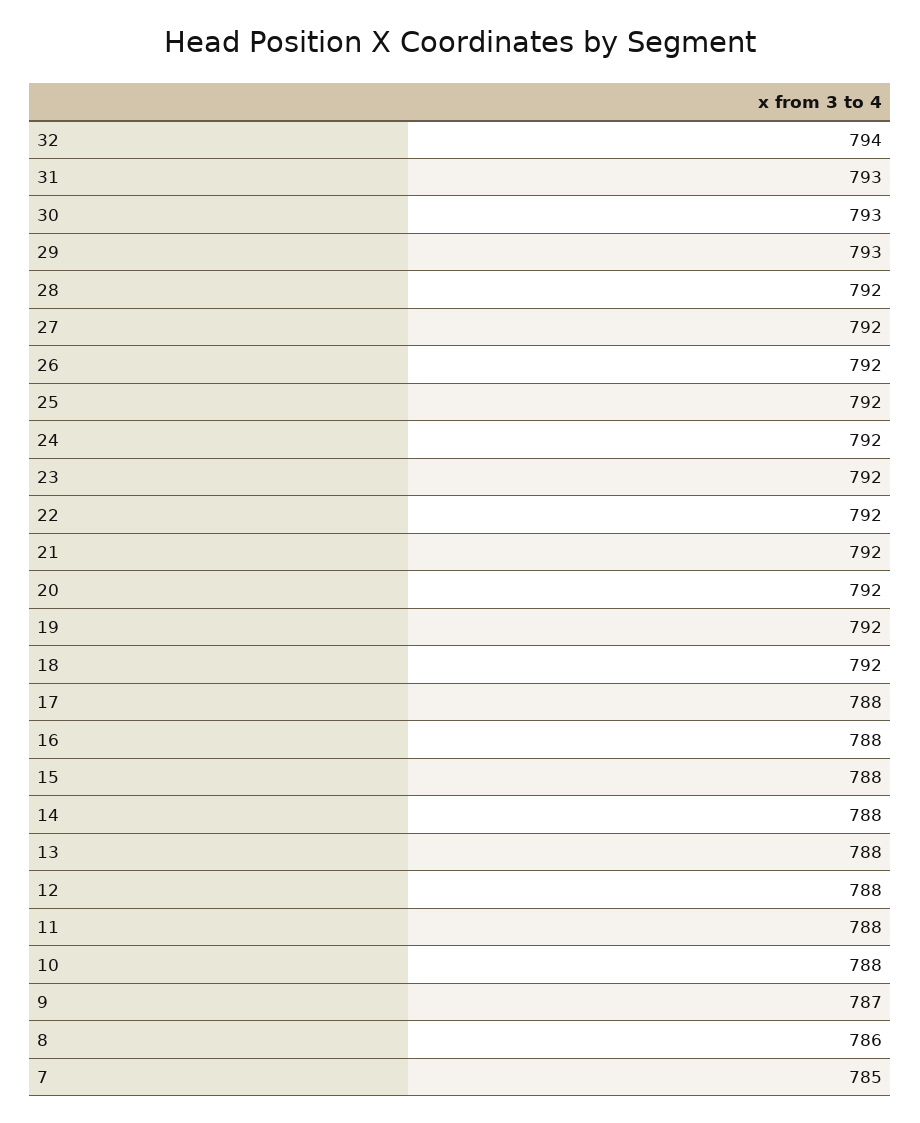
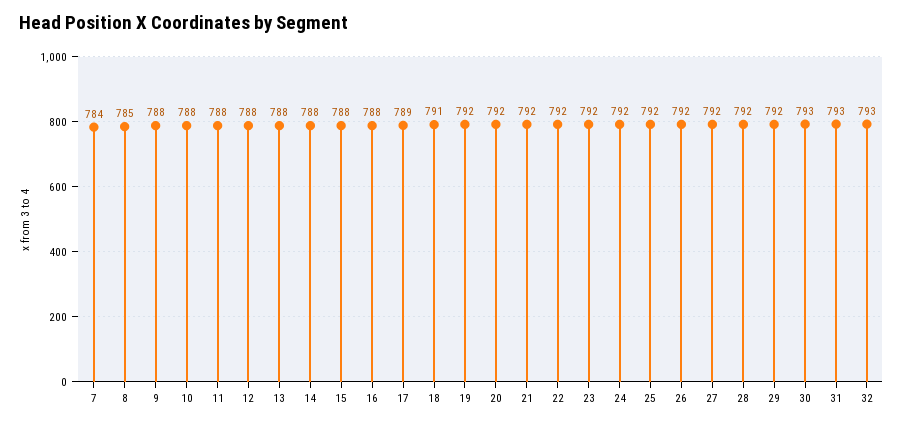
32: 794 -> 793
29: 793 -> 792
18: 792 -> 791
17: 788 -> 789
9: 787 -> 788
8: 786 -> 785
7: 785 -> 784

